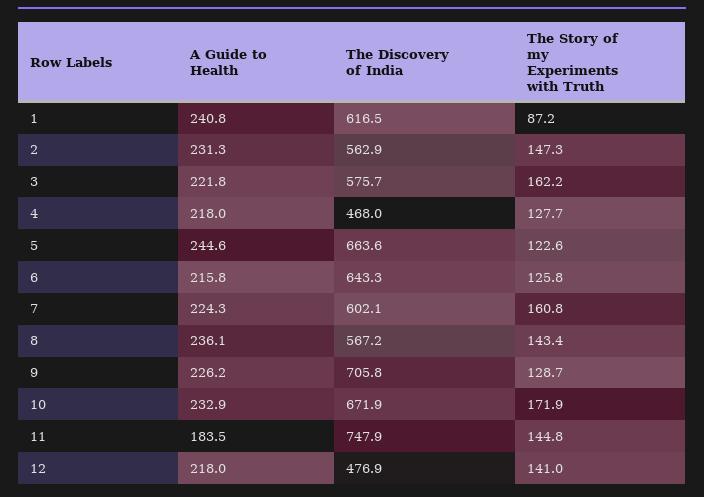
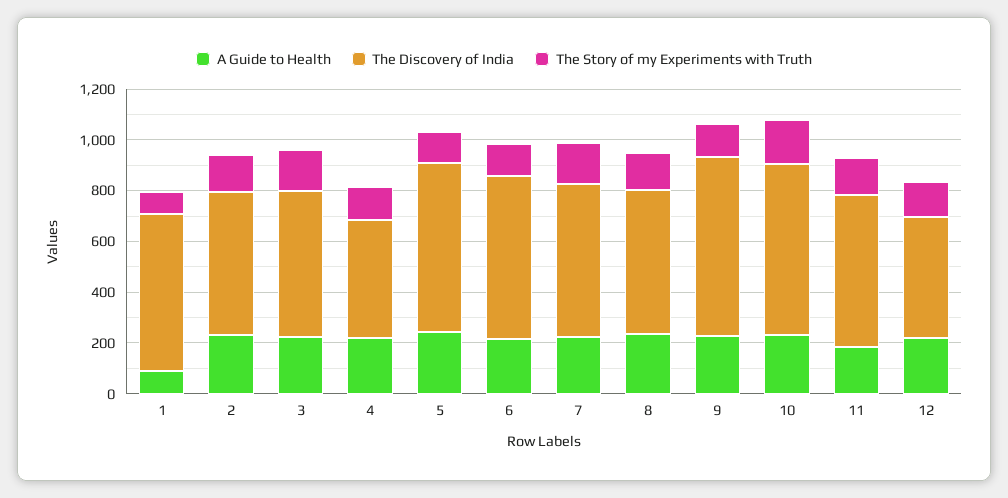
A Guide to Health, 1: 240.8 -> 100
The Discovery of India, 11: 747.9 -> 600

